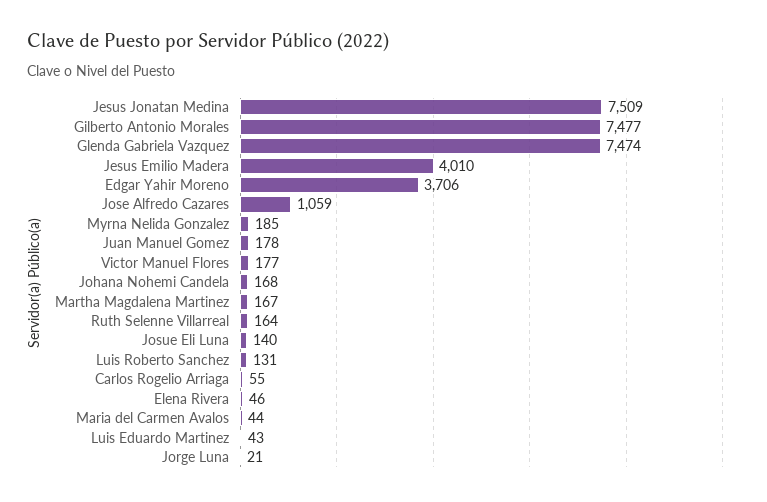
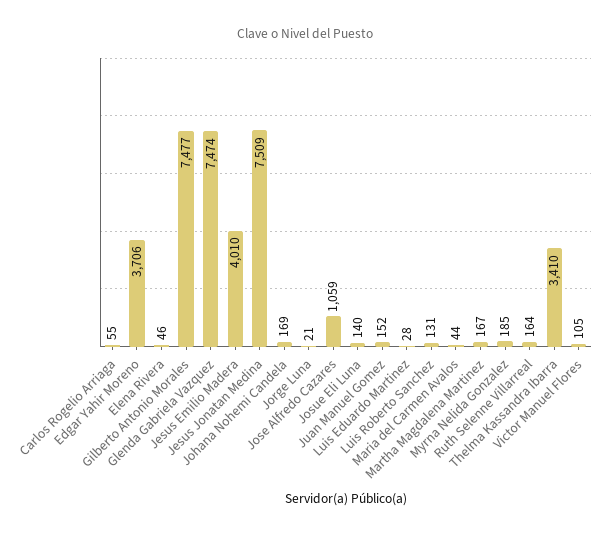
Juan Manuel Gomez: 178 -> 152
Victor Manuel Flores: 177 -> 105
Johana Nohemi Candela: 168 -> 169
Luis Eduardo Martinez: 43 -> 28
Thelma Kassandra Ibarra: none -> 3410

